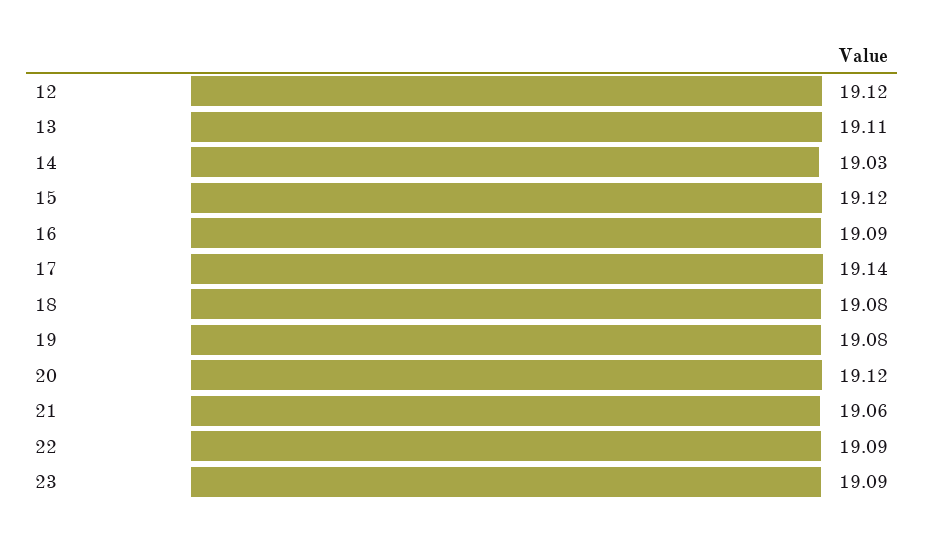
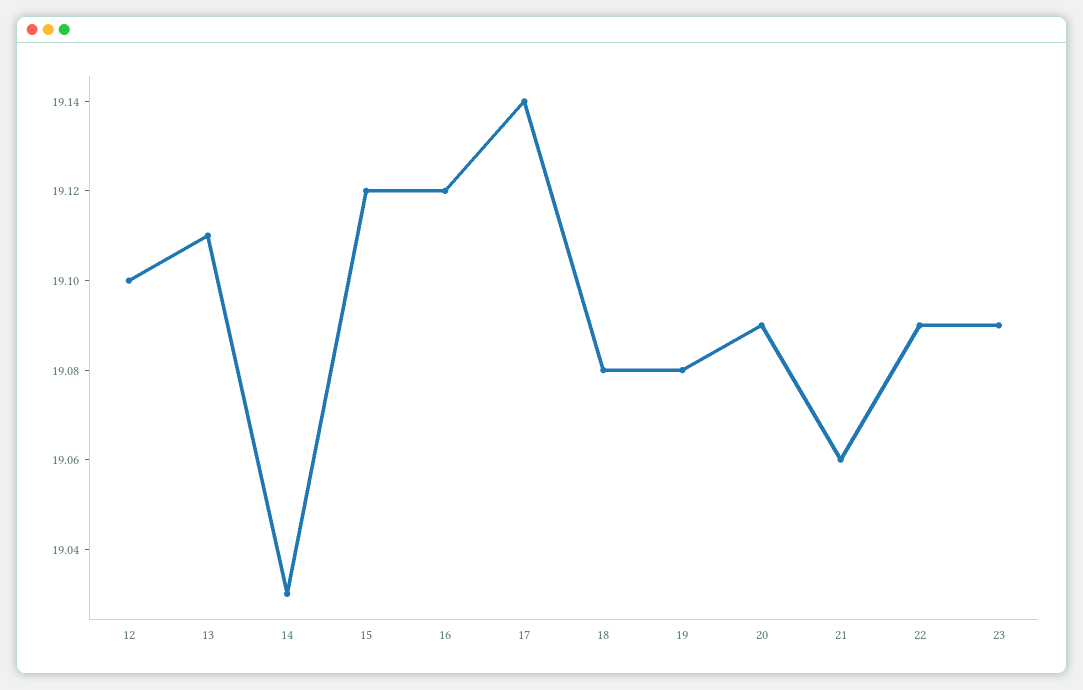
12: 19.12 -> 19.1
16: 19.09 -> 19.12
20: 19.12 -> 19.09

